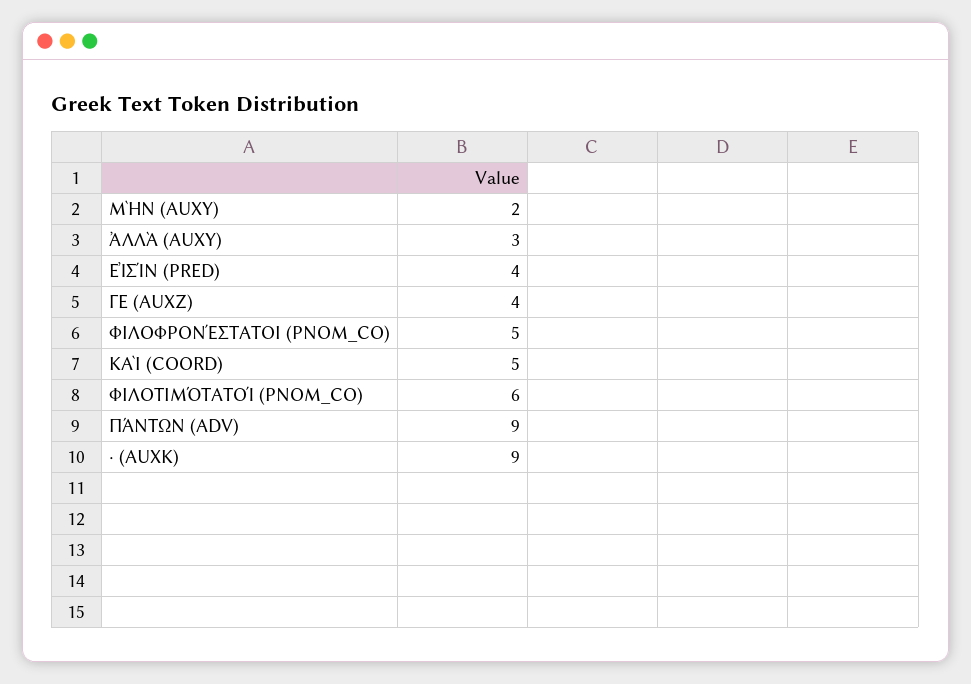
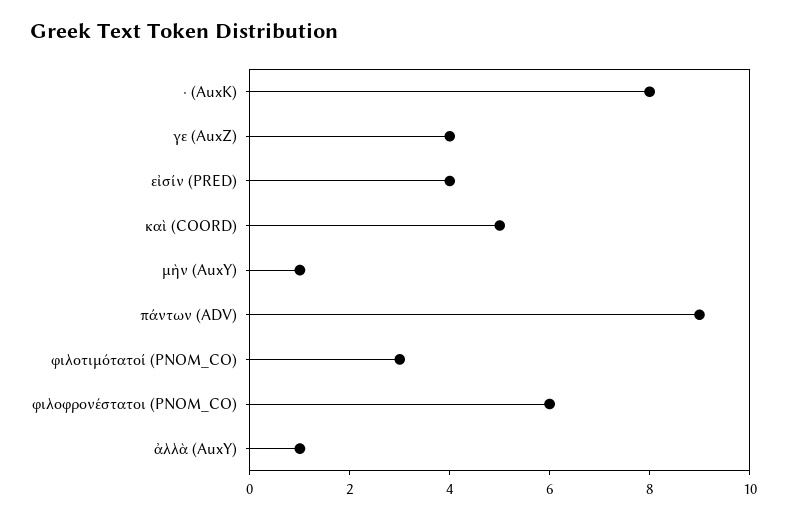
ΜῊΝ (AUXY): 2 -> 1
ἈΛΛᾺ (AUXY): 3 -> 1
ΦΙΛΟΦΡΟΝΈΣΤΑΤΟΙ (PNOM_CO): 5 -> 6
ΦΙΛΟΤΙΜΌΤΑΤΟΊ (PNOM_CO): 6 -> 3
· (AUXK): 9 -> 8

